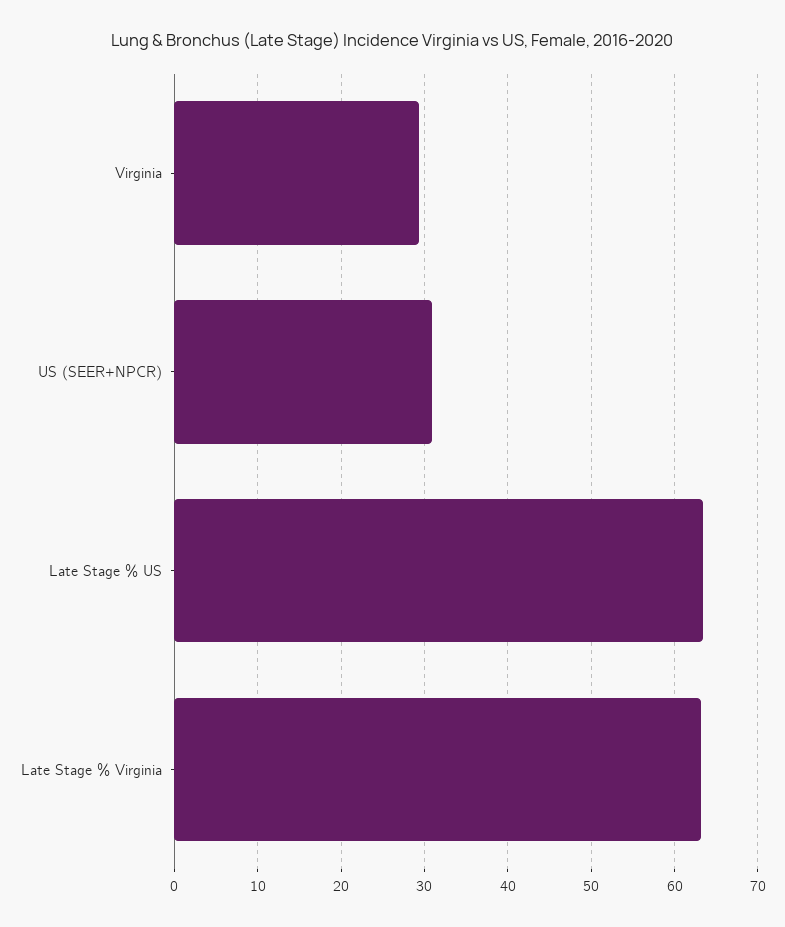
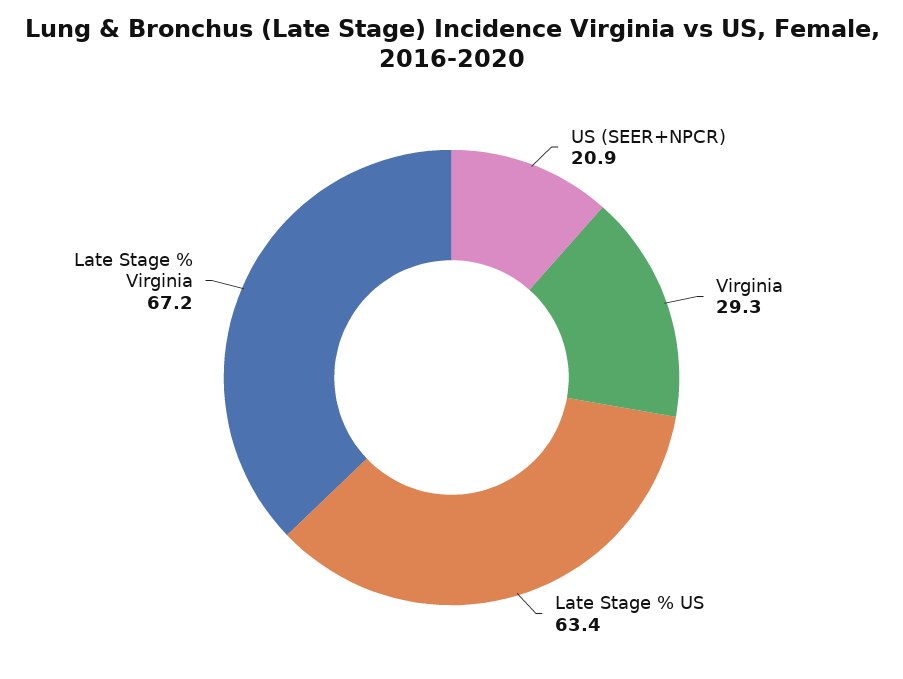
US (SEER+NPCR): 31 -> 20.9
Late Stage % Virginia: 63 -> 67.2

